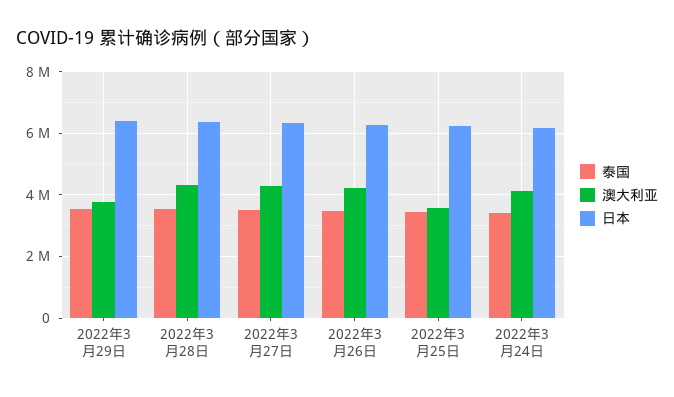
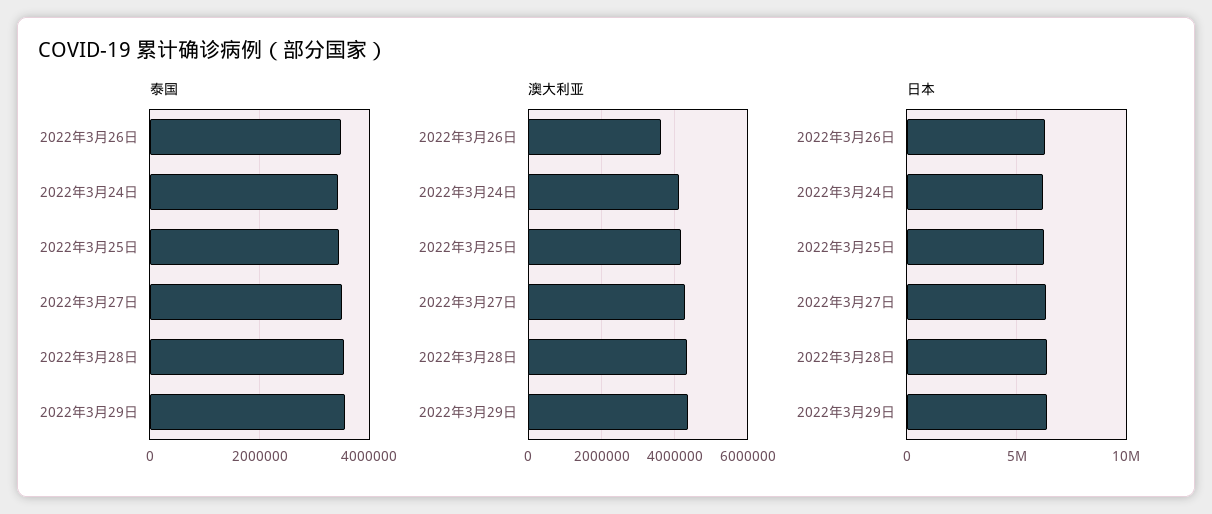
澳大利亚, 2022年3月29日: 3800000 -> 4400000
澳大利亚, 2022年3月26日: 4200000 -> 3600000
澳大利亚, 2022年3月25日: 3600000 -> 4200000

